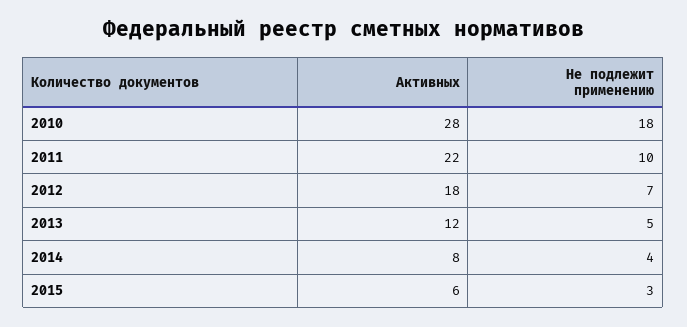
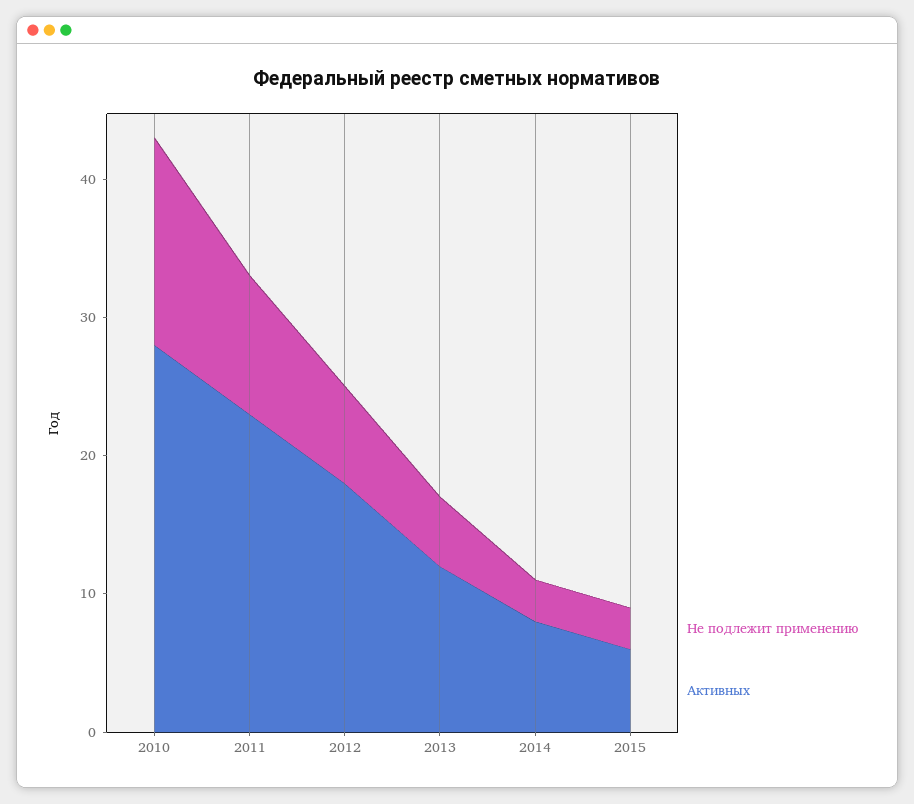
Не подлежит применению, 2010: 18 -> 15
Активных, 2011: 22 -> 23
Не подлежит применению, 2014: 4 -> 3

